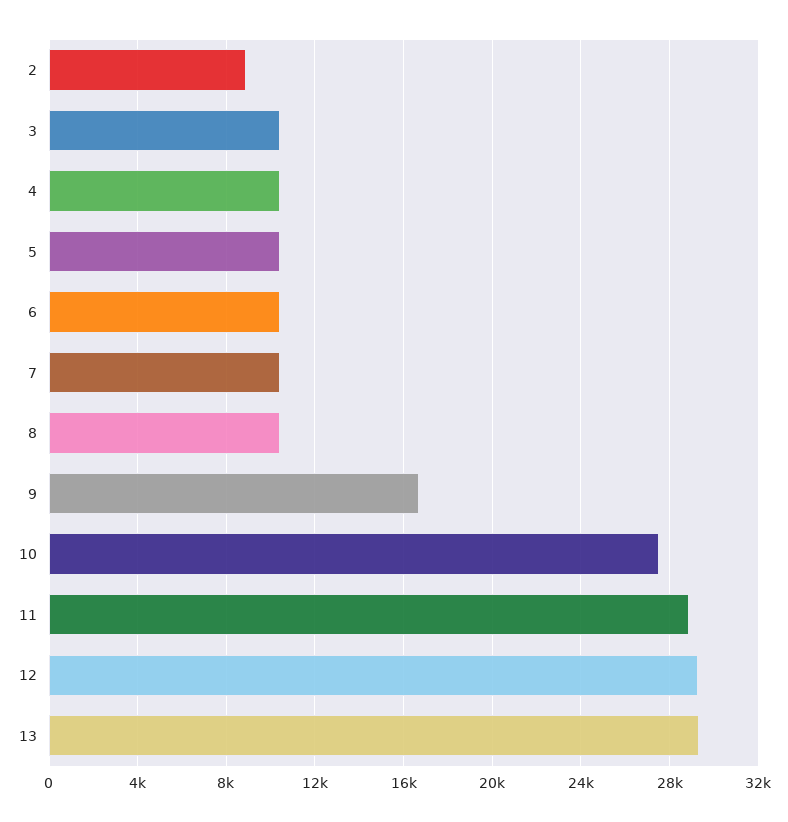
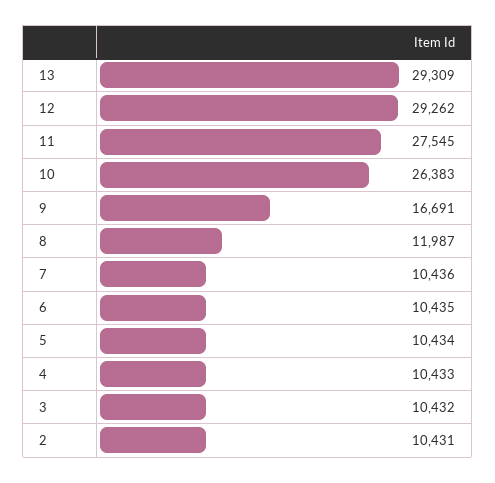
2: 9000 -> 10431
8: 10500 -> 11987
10: 27500 -> 26383
11: 29000 -> 27545

